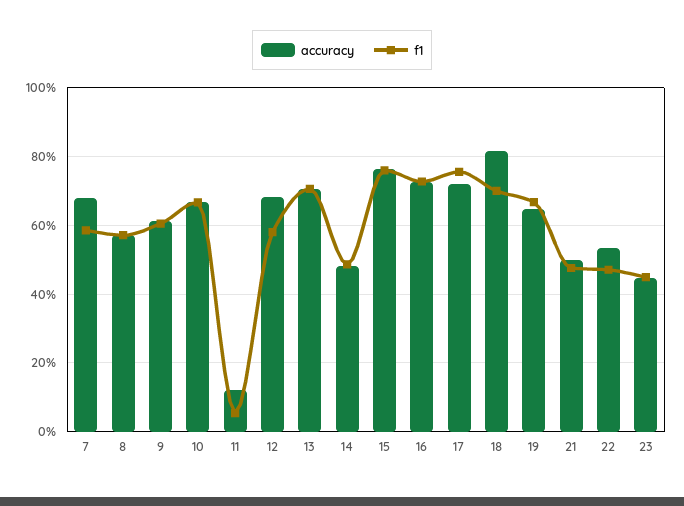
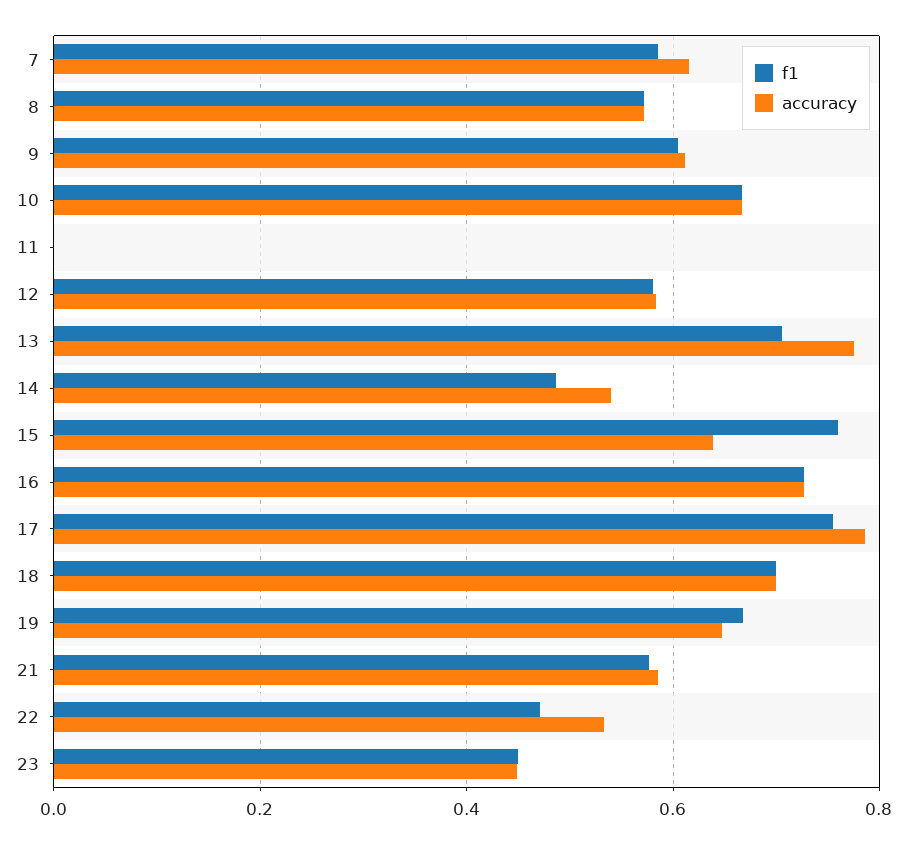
accuracy, 7: 0.68 -> 0.62
accuracy, 11: 0.12 -> 0
f1, 11: 0.06 -> 0
accuracy, 12: 0.68 -> 0.58
accuracy, 13: 0.7 -> 0.78
accuracy, 14: 0.48 -> 0.54
accuracy, 15: 0.76 -> 0.64
accuracy, 17: 0.72 -> 0.78
accuracy, 18: 0.82 -> 0.7
accuracy, 21: 0.5 -> 0.58
f1, 21: 0.48 -> 0.58

